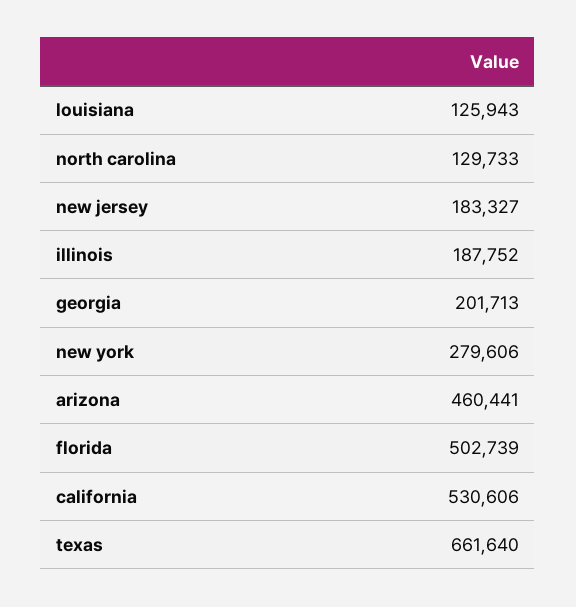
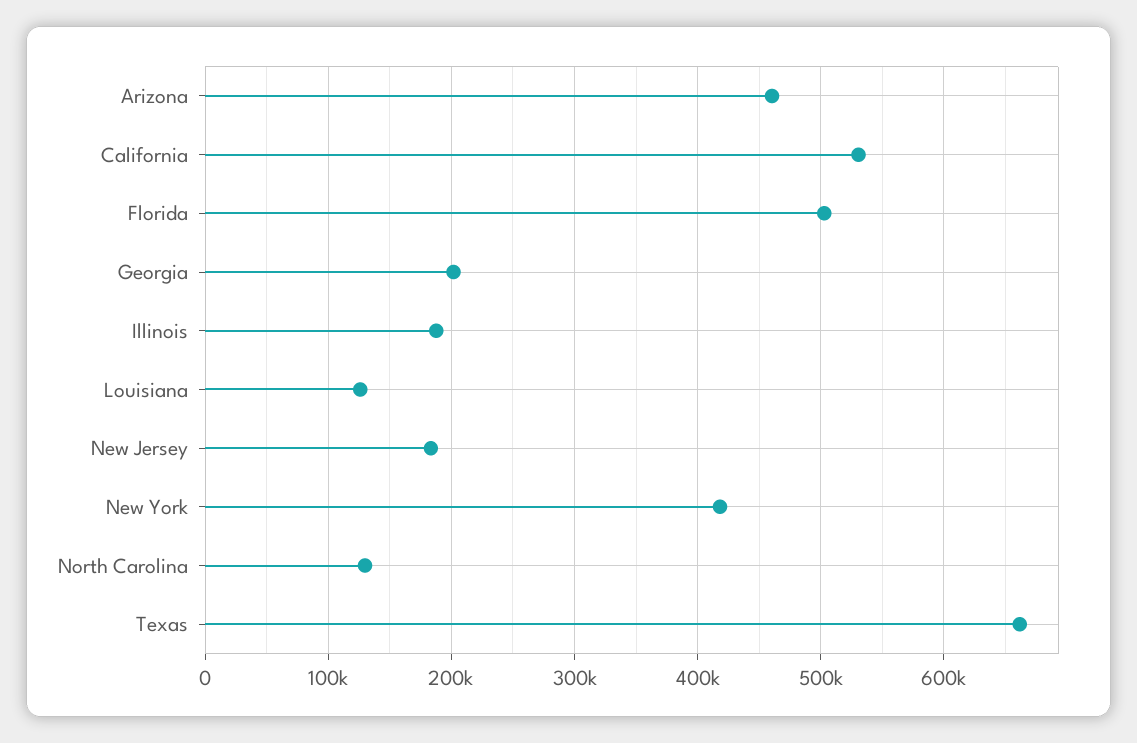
new york: 279606 -> 420000

